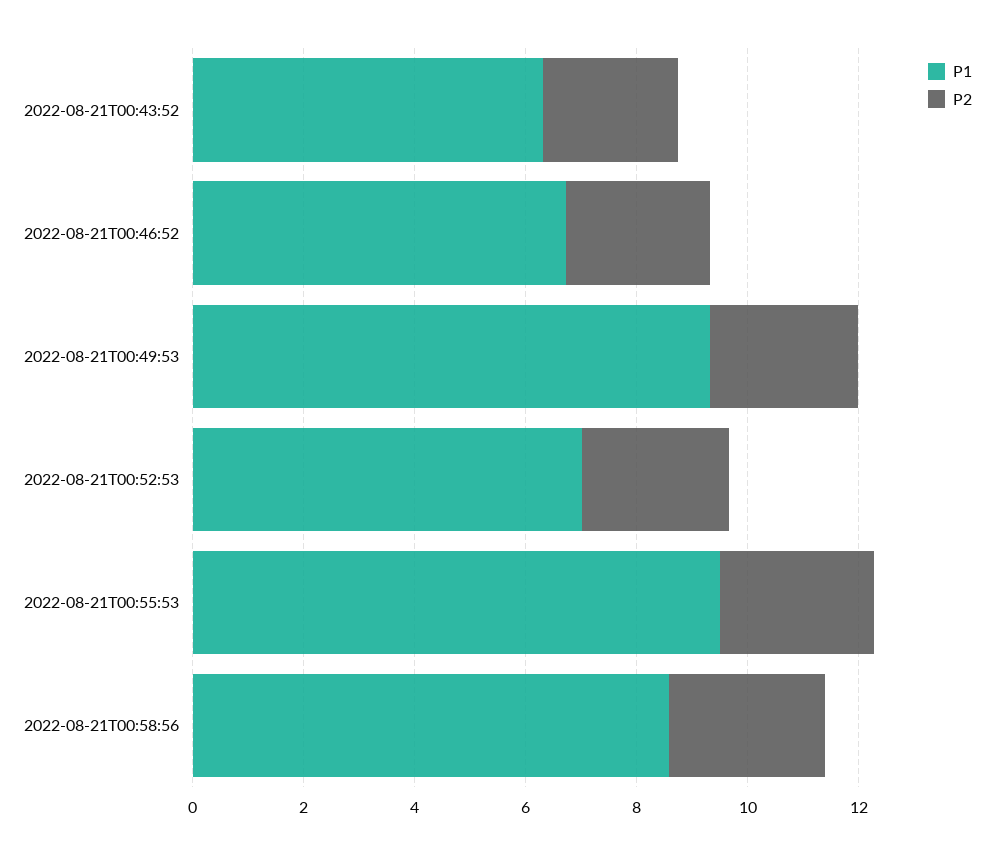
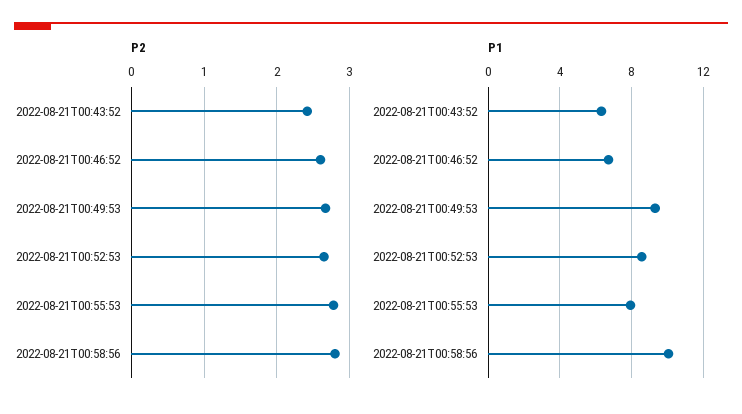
P1, 2022-08-21T00:52:53: 7 -> 8.5
P1, 2022-08-21T00:55:53: 9.5 -> 8
P1, 2022-08-21T00:58:56: 8.5 -> 10

